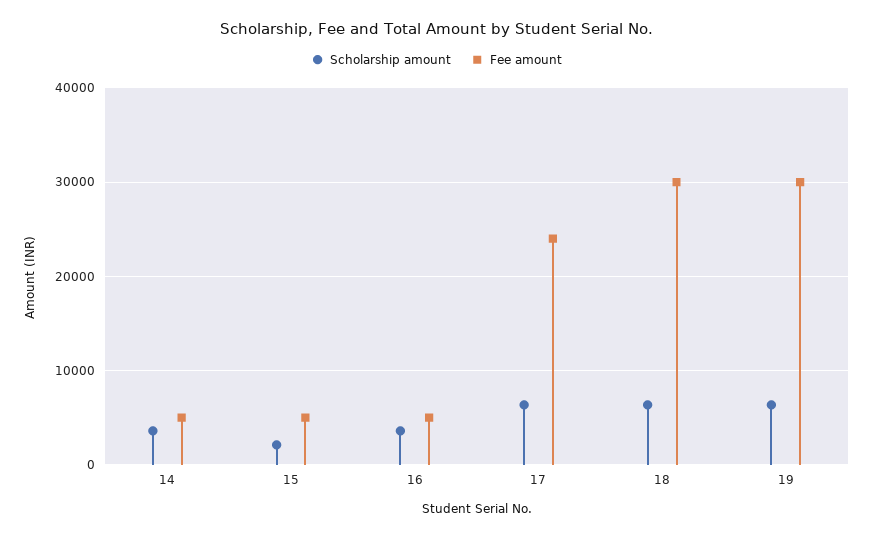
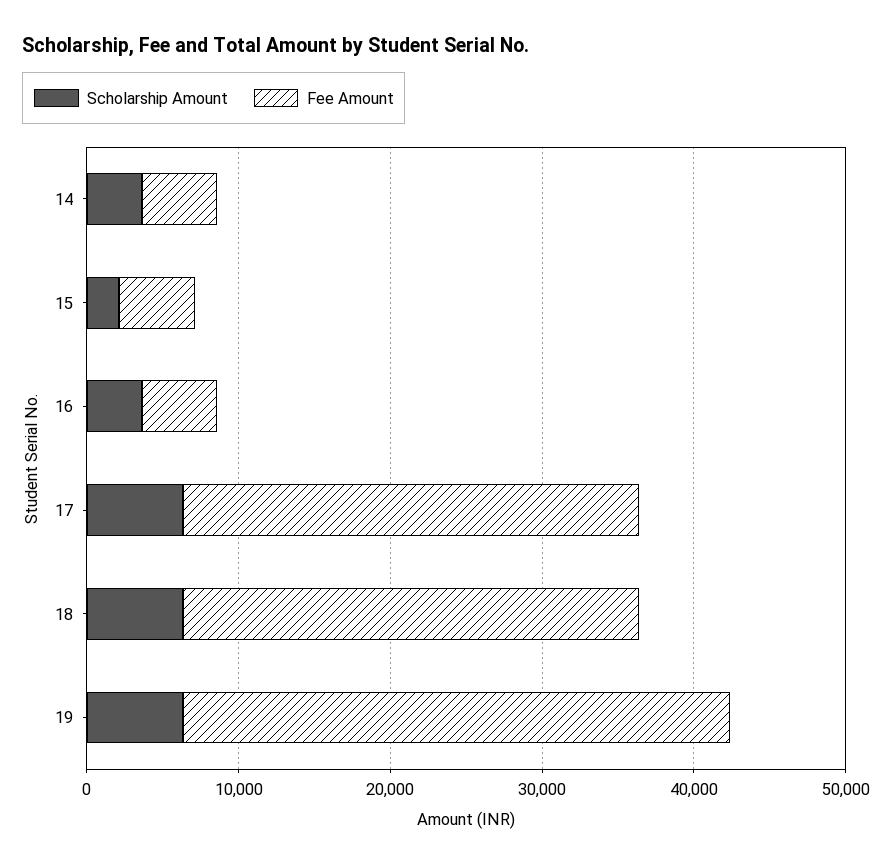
Fee amount, 17: 24000 -> 30000
Fee amount, 19: 30000 -> 36000

